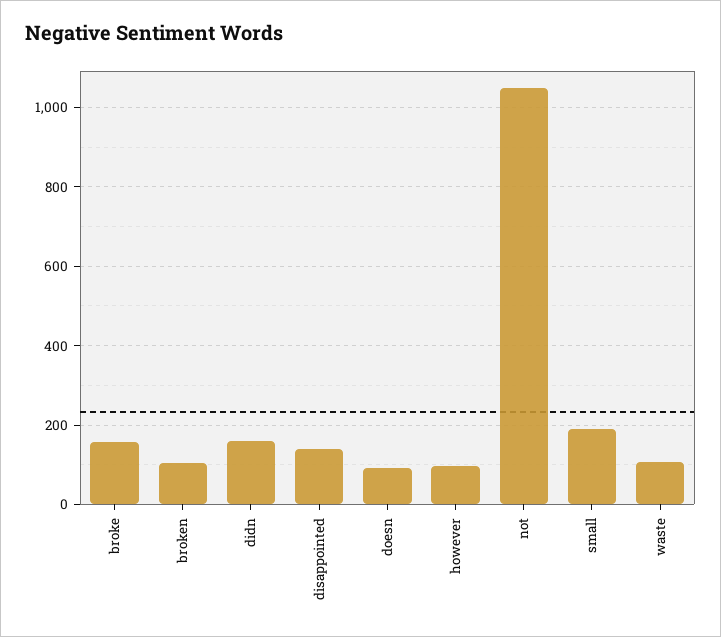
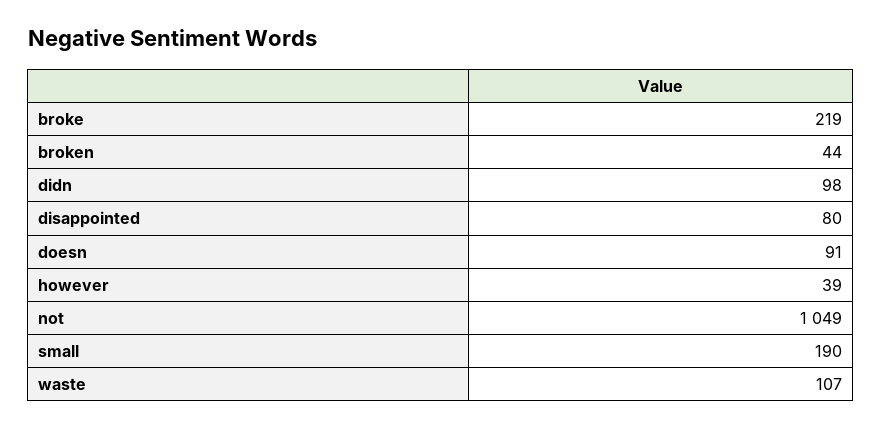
broke: 160 -> 219
broken: 100 -> 44
didn: 160 -> 98
disappointed: 140 -> 80
however: 100 -> 39

